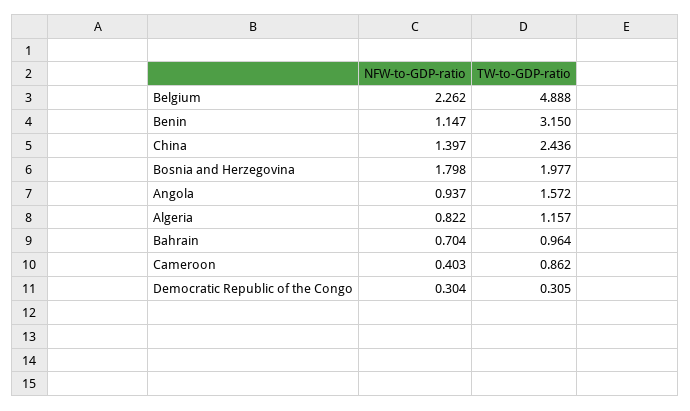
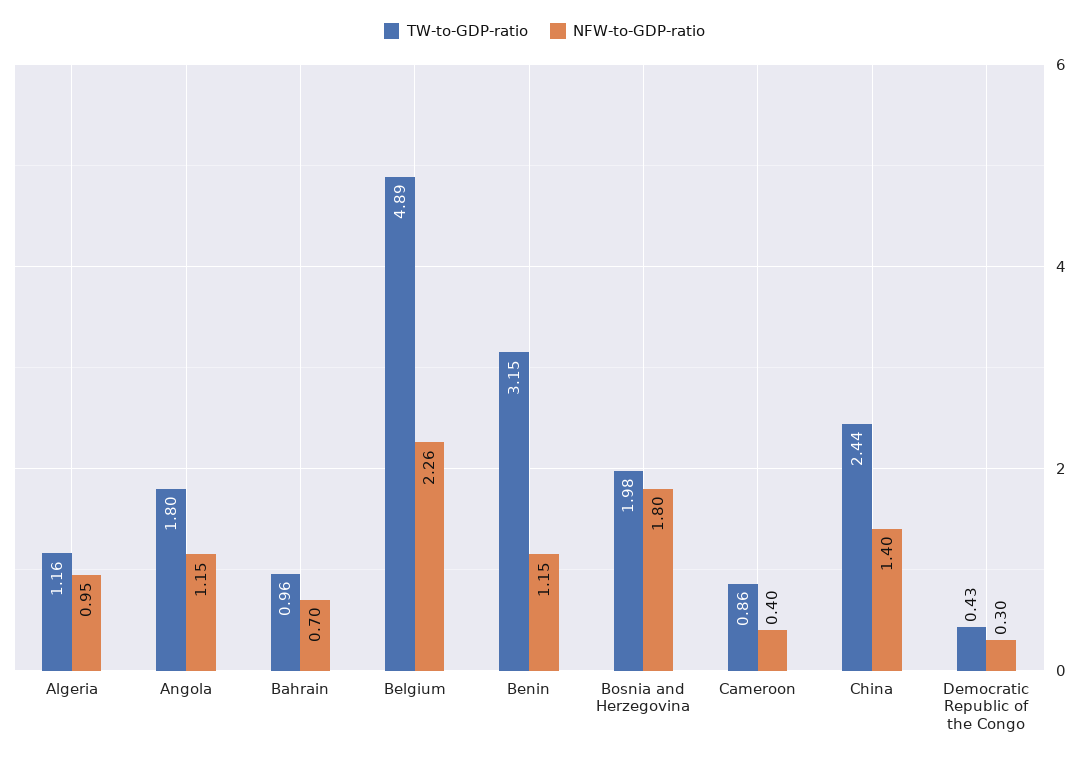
NFW-to-GDP-ratio, Angola: 0.937 -> 1.15
TW-to-GDP-ratio, Angola: 1.572 -> 1.8
NFW-to-GDP-ratio, Algeria: 0.822 -> 0.95
TW-to-GDP-ratio, Democratic Republic of the Congo: 0.305 -> 0.43

